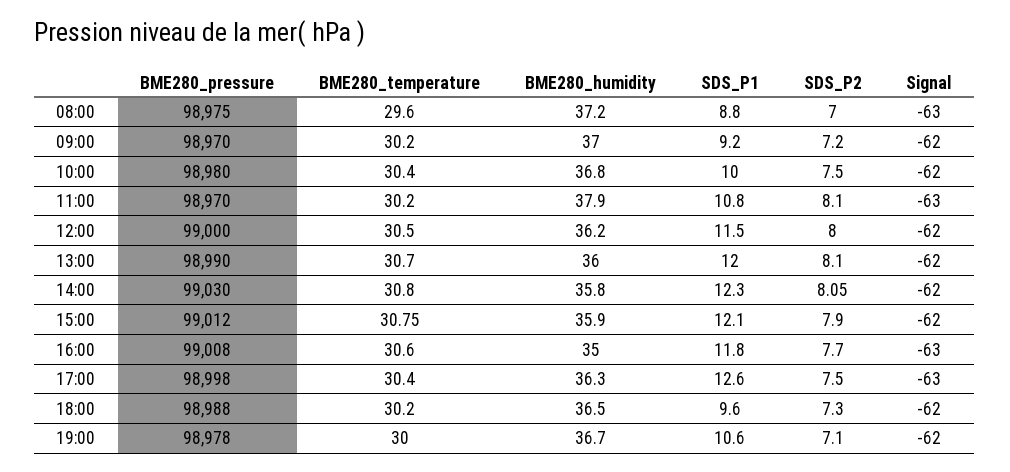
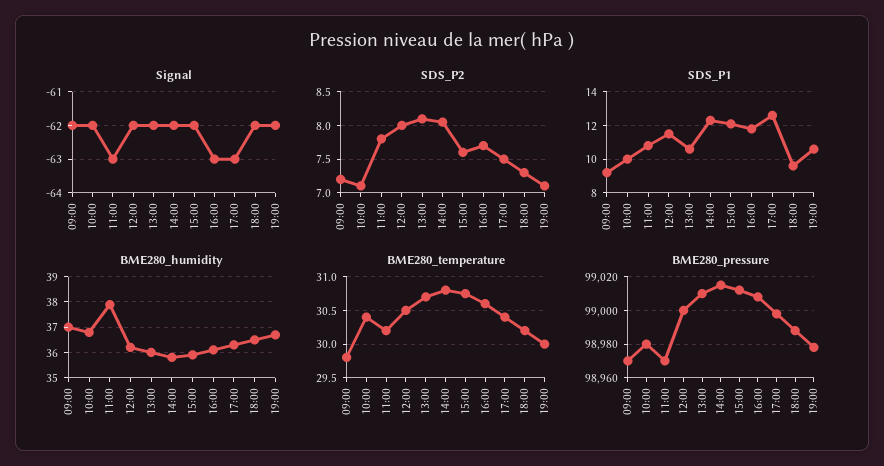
BME280_pressure, 08:00: 98975 -> none
BME280_temperature, 08:00: 29.6 -> none
BME280_humidity, 08:00: 37.2 -> none
SDS_P1, 08:00: 8.8 -> none
SDS_P2, 08:00: 7 -> none
Signal, 08:00: -63 -> none
BME280_temperature, 09:00: 30.2 -> 29.8
SDS_P2, 10:00: 7.5 -> 7.1
SDS_P2, 11:00: 8.1 -> 7.8
BME280_pressure, 13:00: 98990 -> 99010
SDS_P1, 13:00: 12 -> 10.5
BME280_pressure, 14:00: 99030 -> 99015
SDS_P2, 15:00: 7.9 -> 7.6
BME280_humidity, 16:00: 35 -> 36

